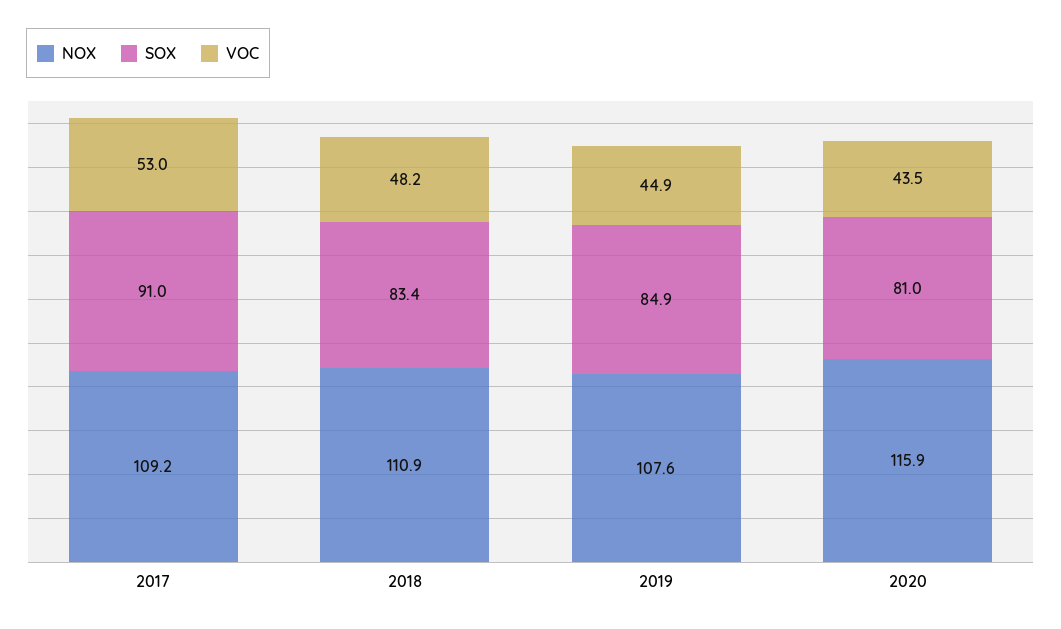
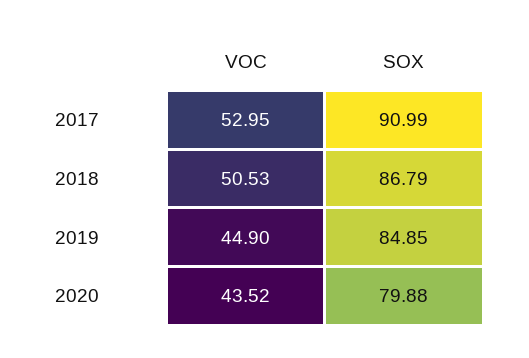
NOX, 2017: 109.2 -> none
NOX, 2018: 110.9 -> none
SOX, 2018: 83.4 -> 86.79
VOC, 2018: 48.2 -> 50.53
NOX, 2019: 107.6 -> none
NOX, 2020: 115.9 -> none
SOX, 2020: 81 -> 79.88

